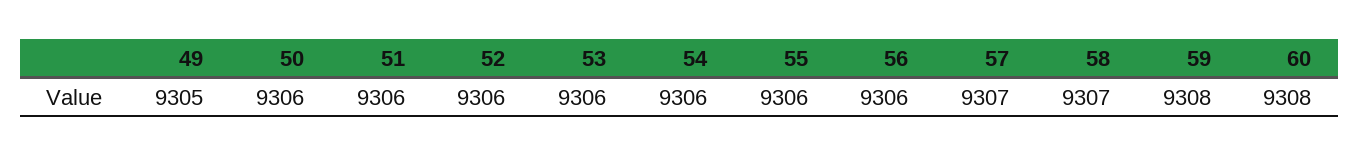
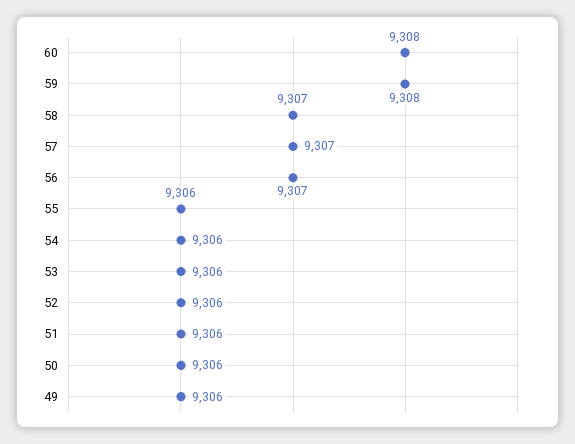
49: 9305 -> 9306
56: 9306 -> 9307

